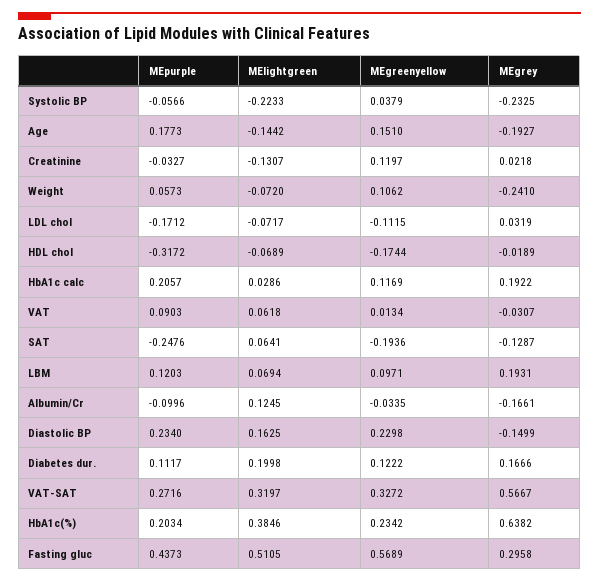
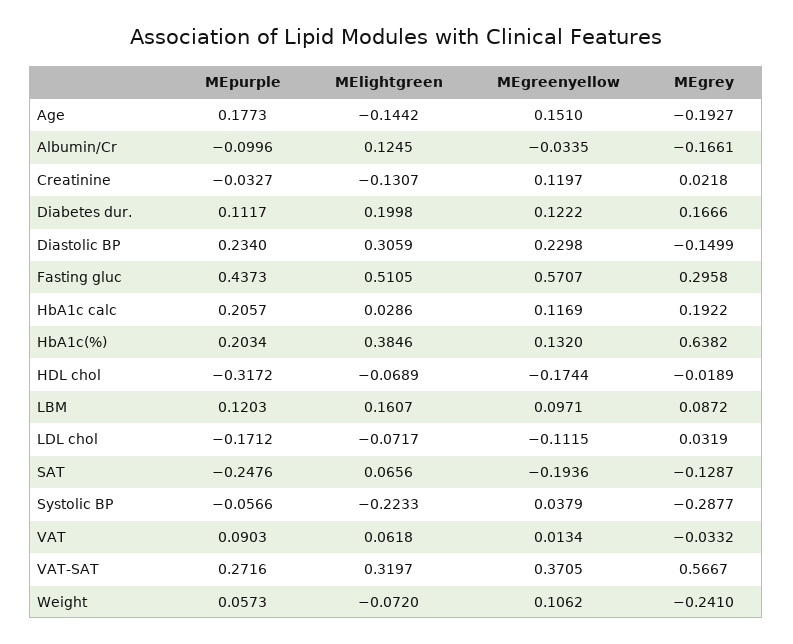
MEgrey, Systolic BP: -0.2325 -> -0.2877
MEgrey, VAT: -0.0307 -> -0.0332
MElightgreen, SAT: 0.0641 -> 0.0656
MElightgreen, LBM: 0.0694 -> 0.1607
MEgrey, LBM: 0.1931 -> 0.0872
MElightgreen, Diastolic BP: 0.1625 -> 0.3059
MEgreenyellow, VAT-SAT: 0.3272 -> 0.3705
MEgreenyellow, HbA1c(%): 0.2342 -> 0.132
MEgreenyellow, Fasting gluc: 0.5689 -> 0.5707

